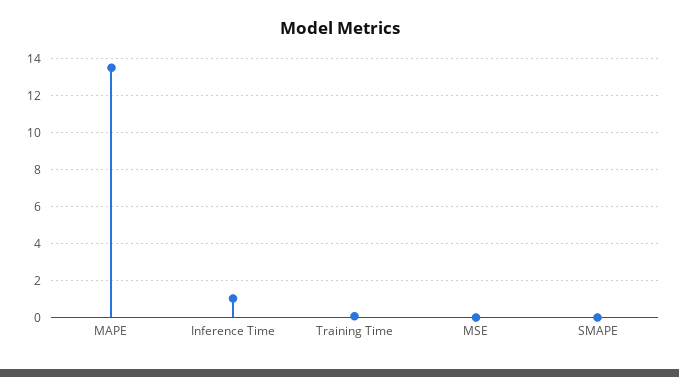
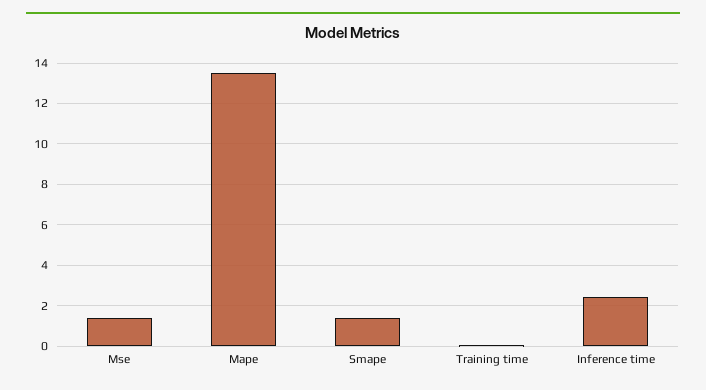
Inference Time: 1 -> 2.5
MSE: 0 -> 1.5
SMAPE: 0 -> 1.5

